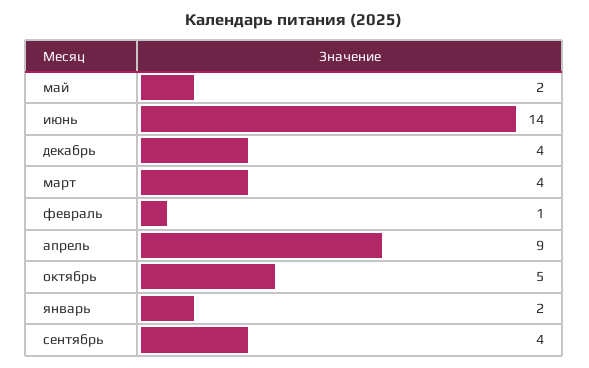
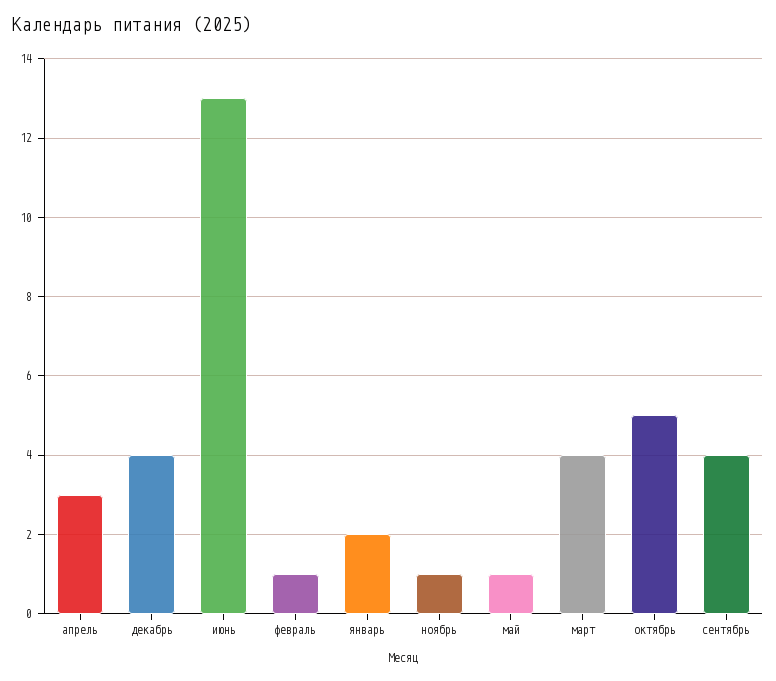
май: 2 -> 1
июнь: 14 -> 13
апрель: 9 -> 3
ноябрь: none -> 1

